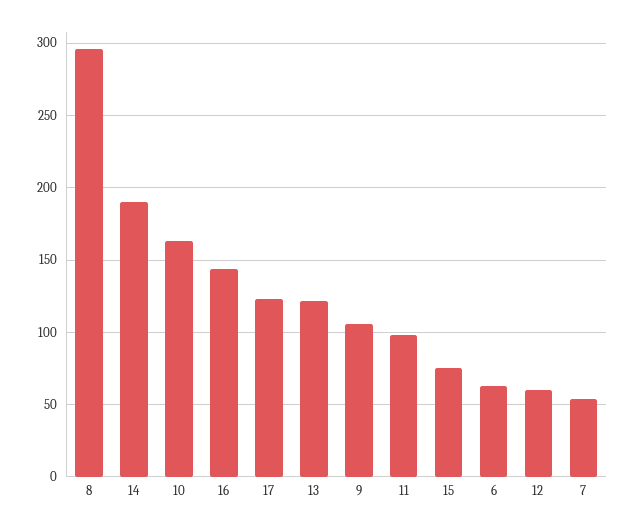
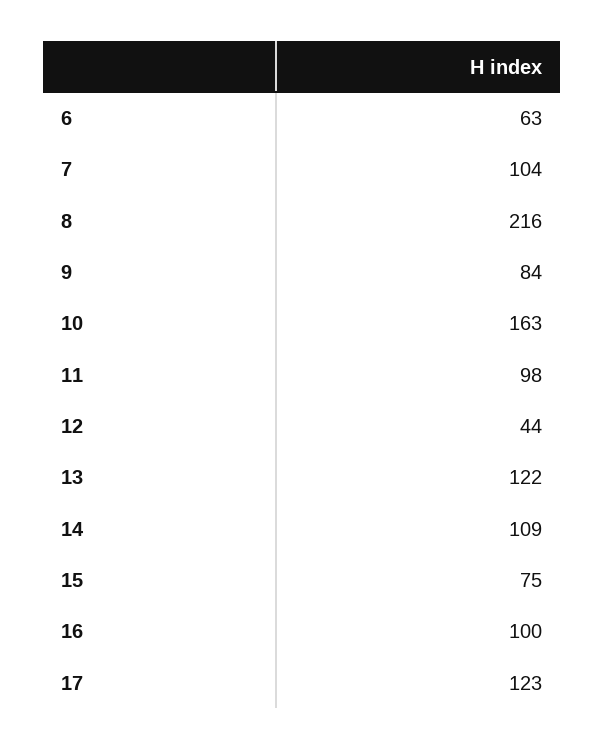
8: 295 -> 216
14: 190 -> 109
16: 145 -> 100
9: 105 -> 84
12: 60 -> 44
7: 55 -> 104

